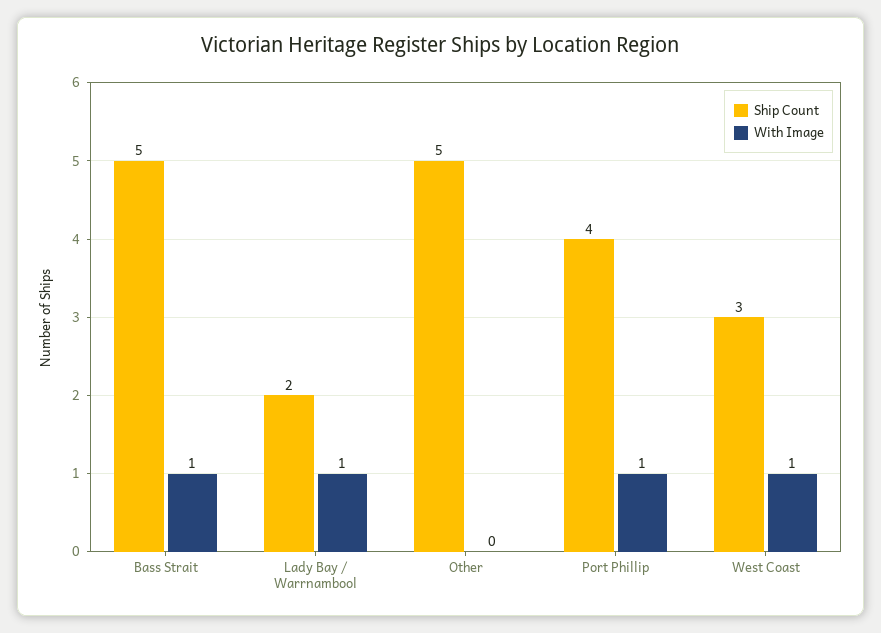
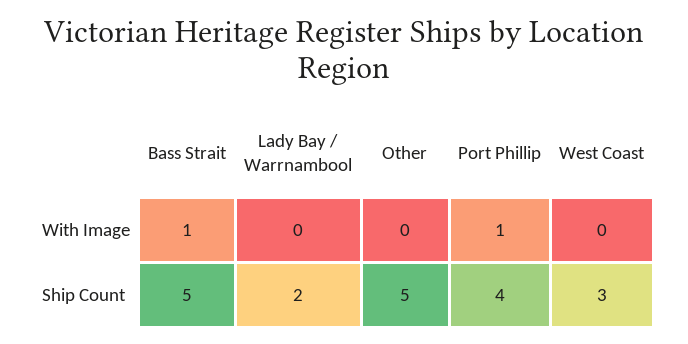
With Image, Lady Bay / Warrnambool: 1 -> 0
With Image, West Coast: 1 -> 0

